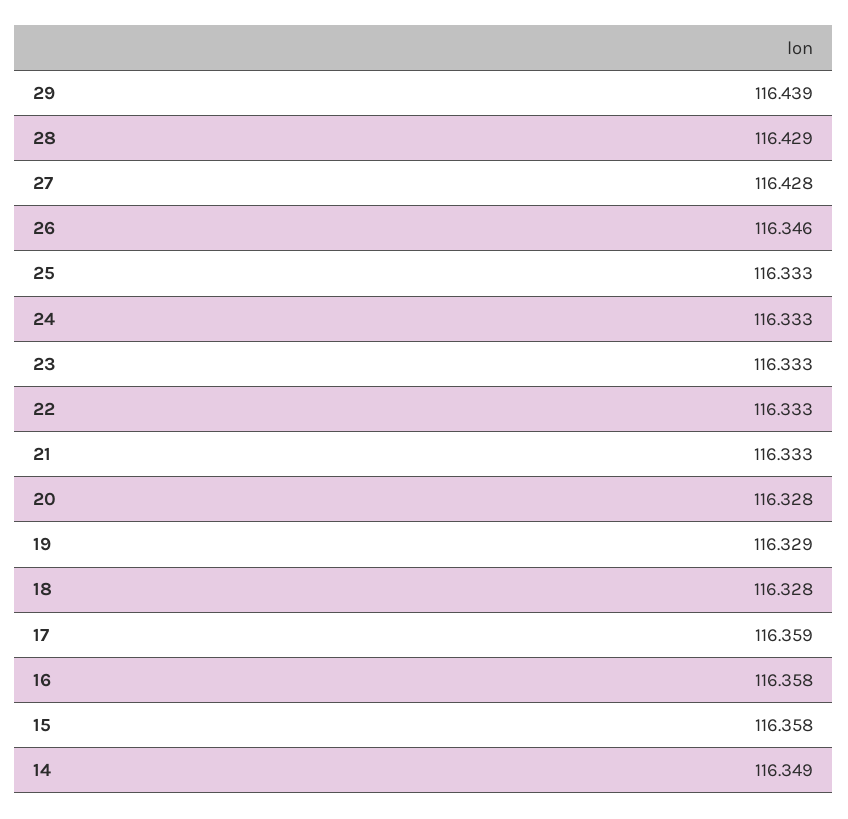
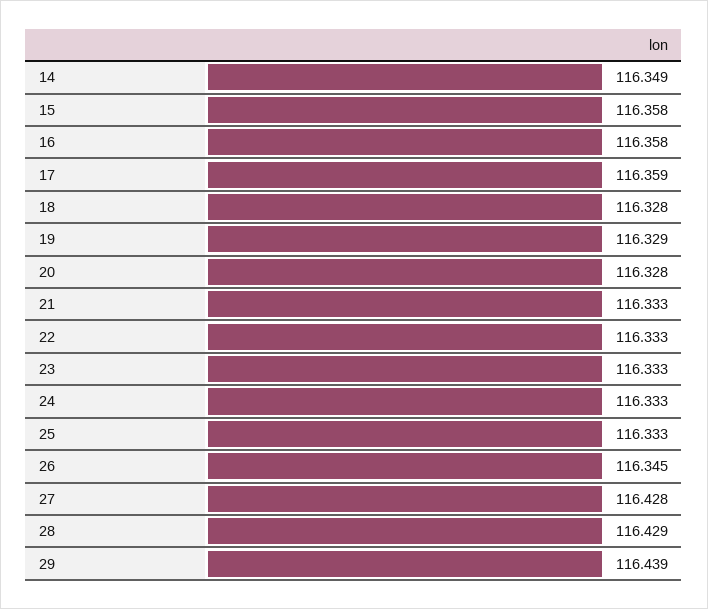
26: 116.346 -> 116.345

